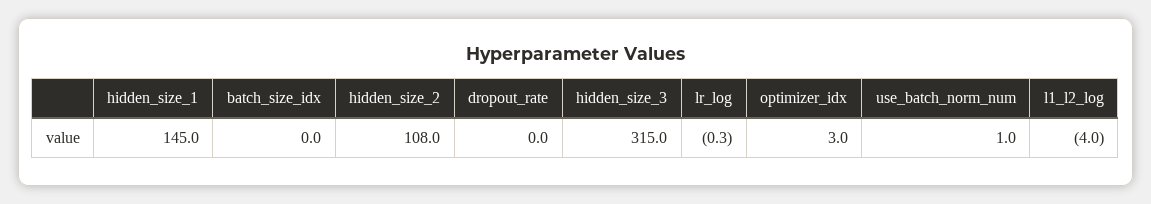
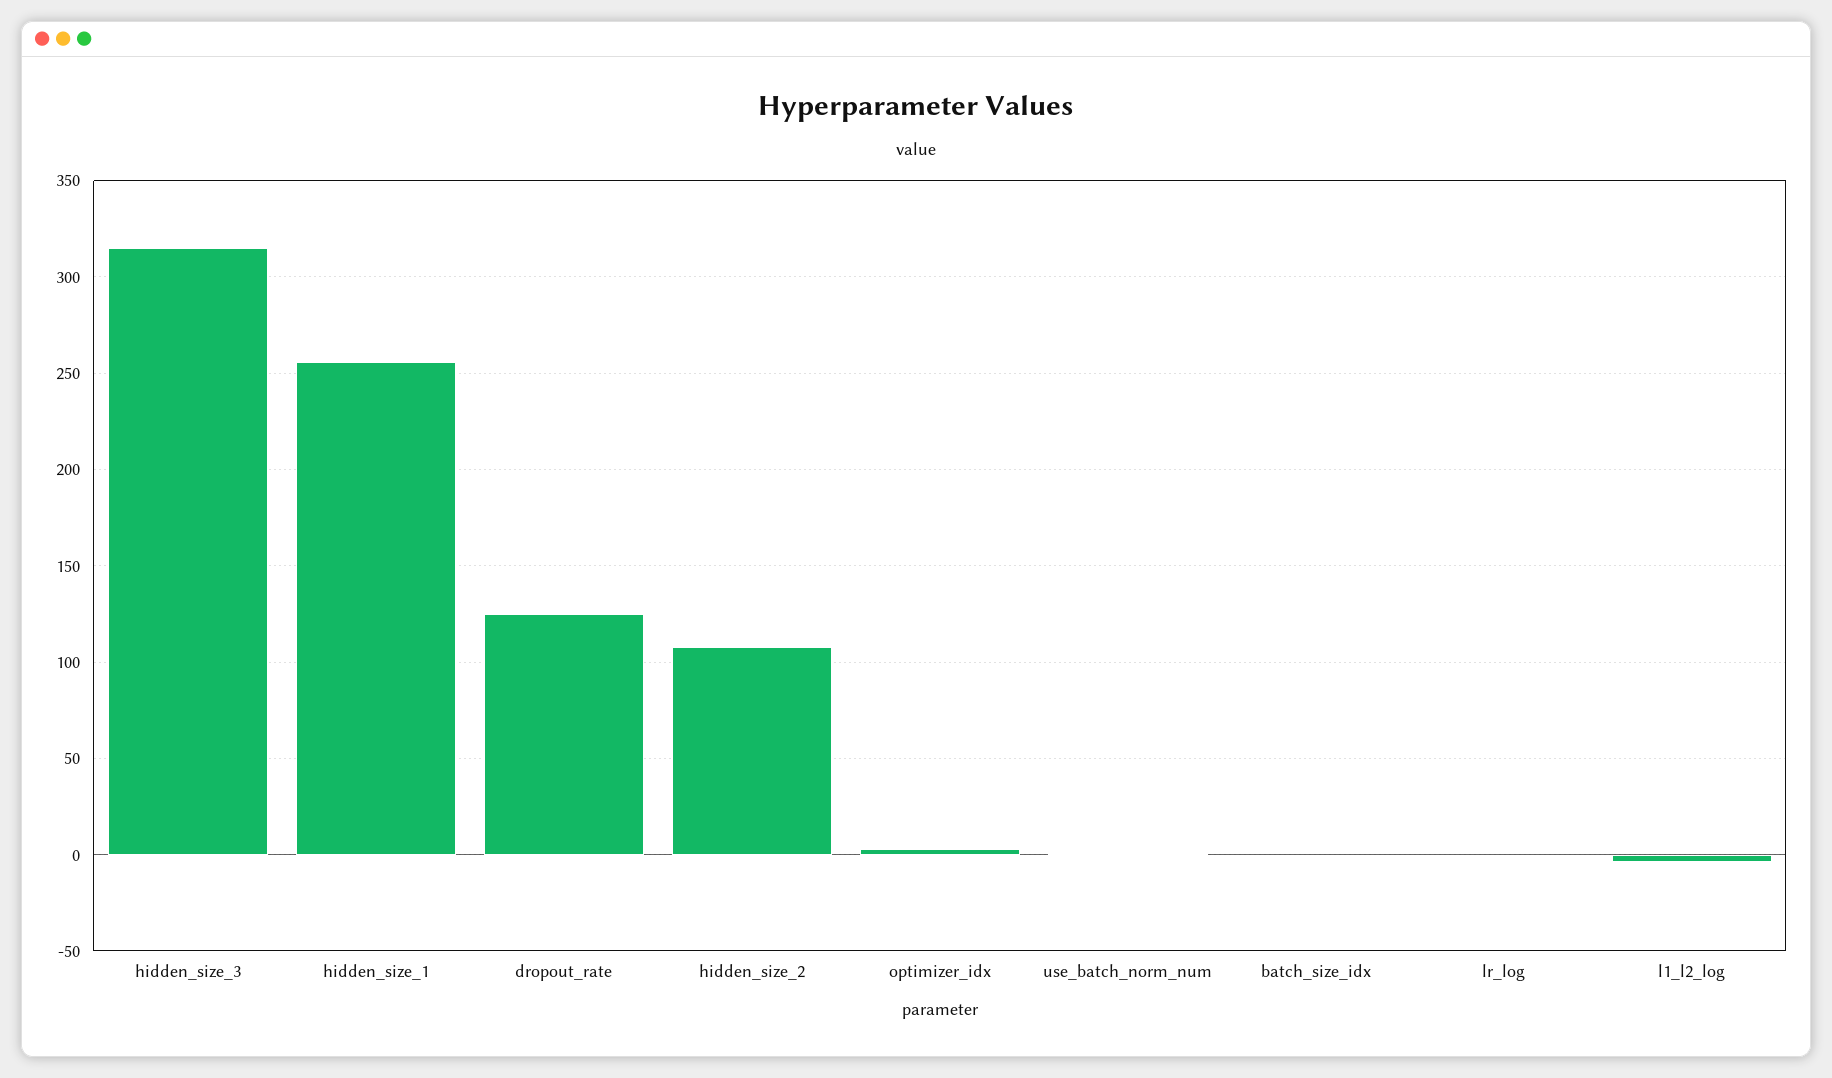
hidden_size_1: 145 -> 255
dropout_rate: 0 -> 125

